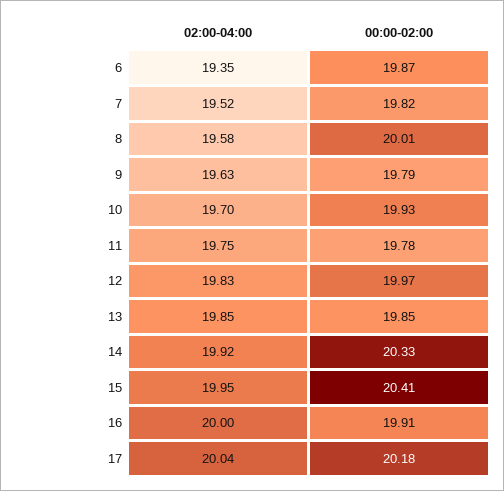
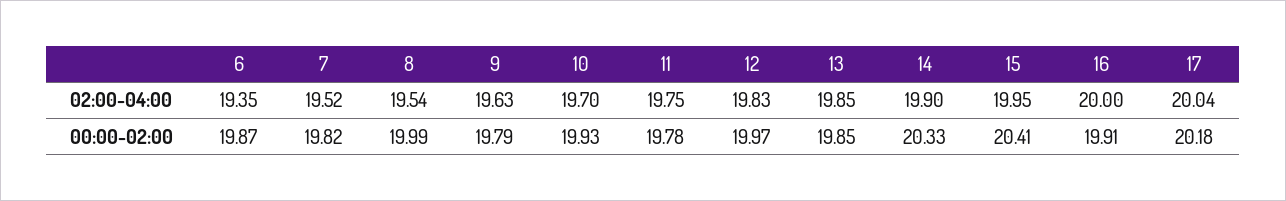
02:00-04:00, 8: 19.58 -> 19.54
00:00-02:00, 8: 20.01 -> 19.99
02:00-04:00, 14: 19.92 -> 19.9

